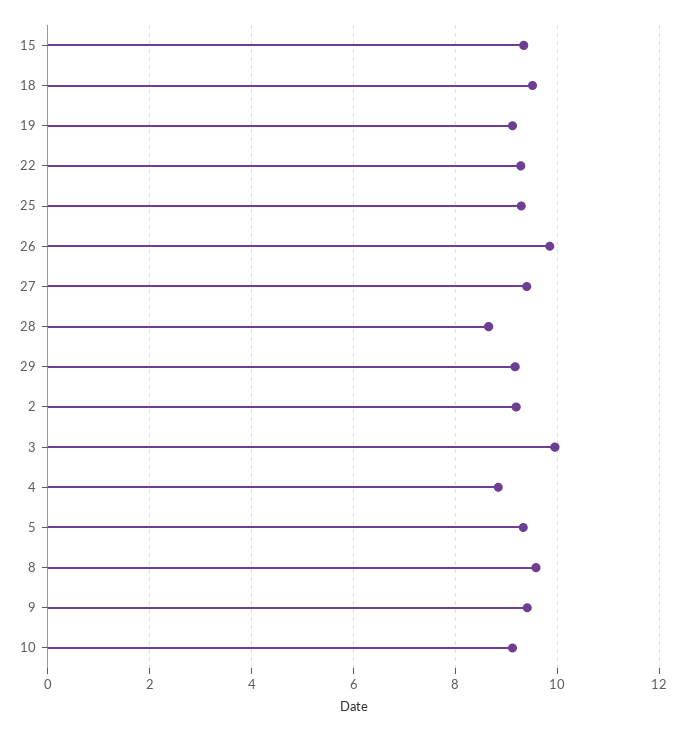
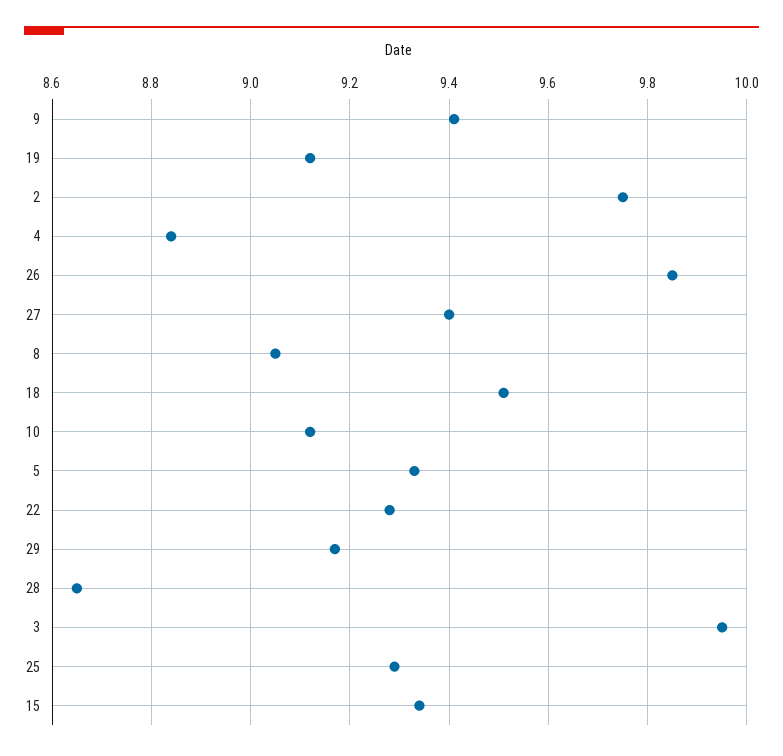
2: 9.2 -> 9.75
8: 9.6 -> 9.05

